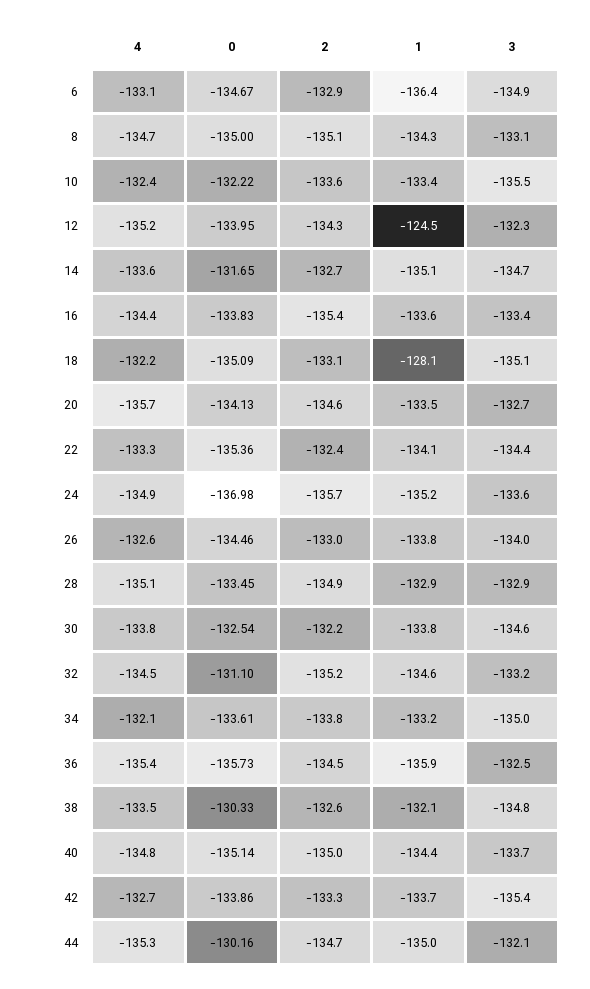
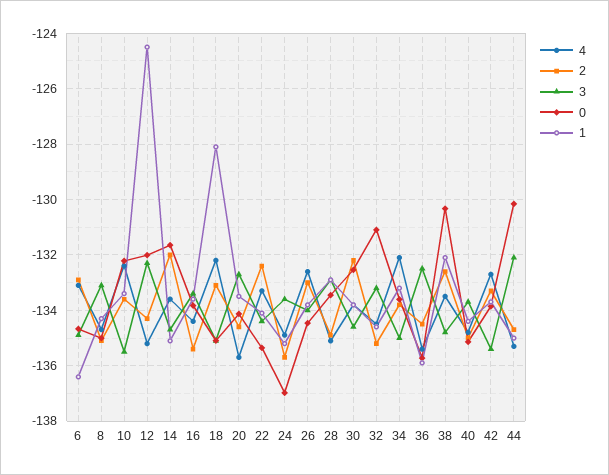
0, 12: -133.95 -> -132
2, 14: -132.7 -> -132

